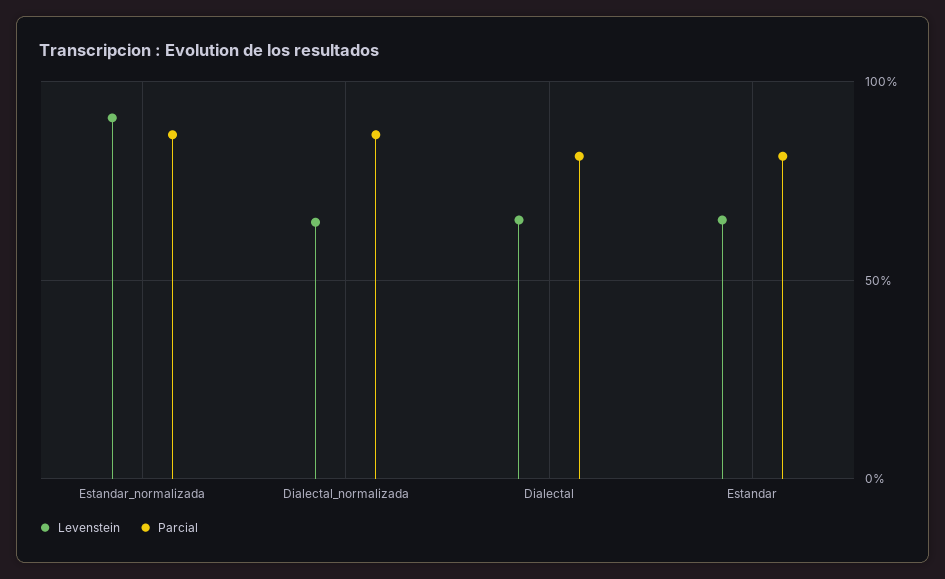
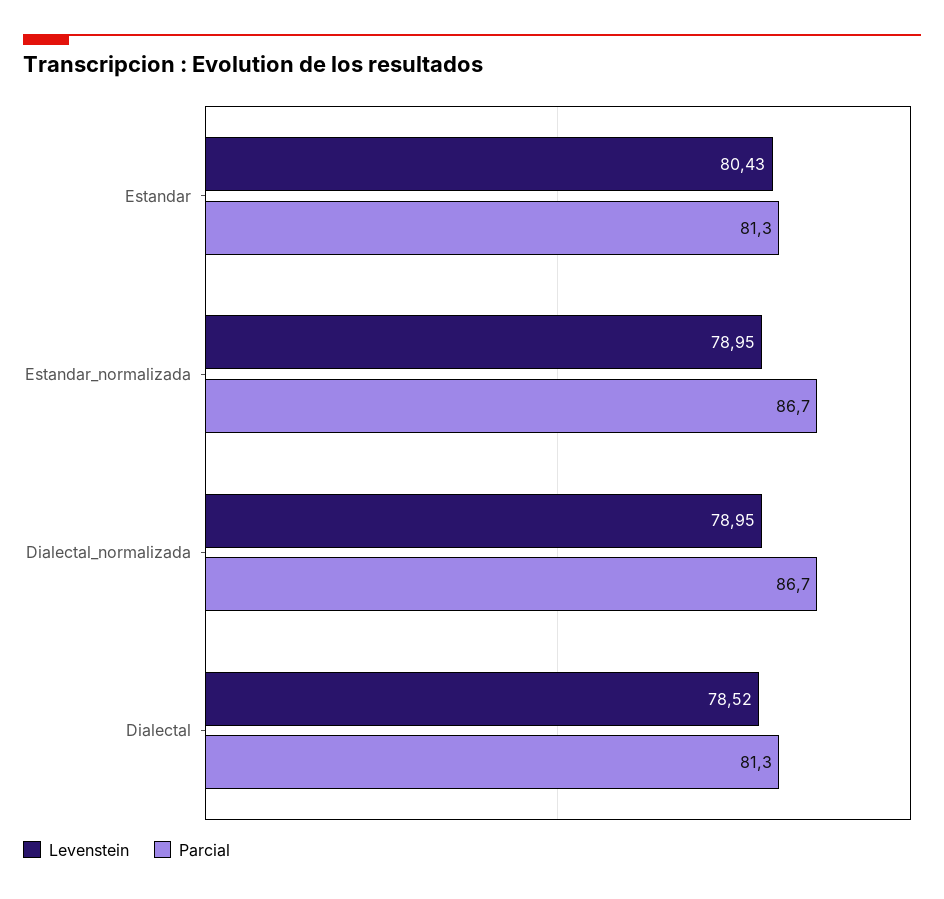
Levenstein, Estandar_normalizada: 90 -> 78.95
Levenstein, Dialectal_normalizada: 65 -> 78.95
Levenstein, Dialectal: 65 -> 78.52
Levenstein, Estandar: 65 -> 80.43

